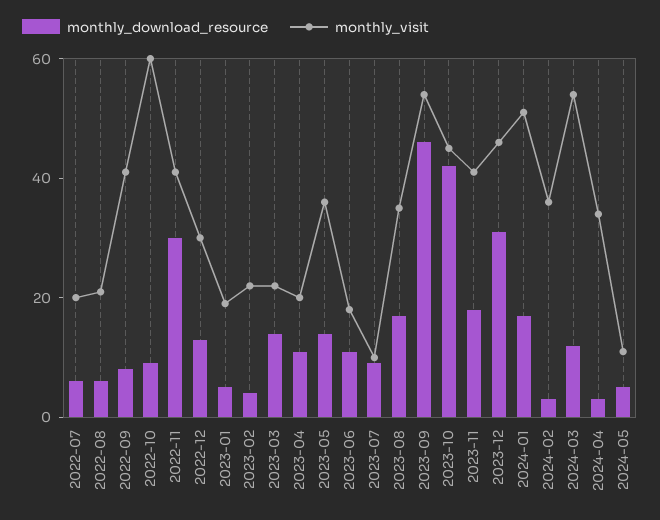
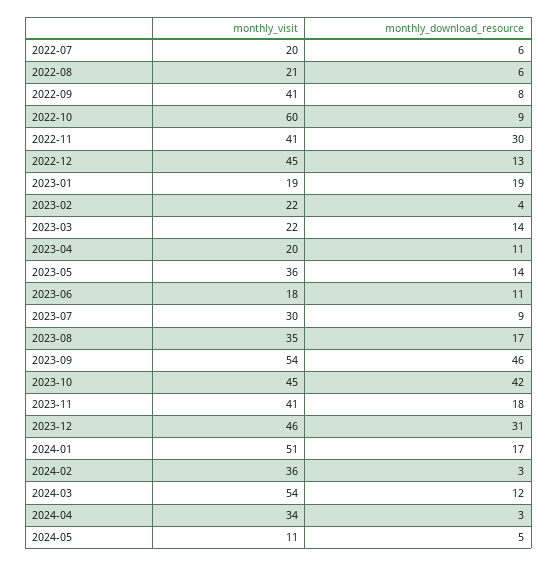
monthly_visit, 2022-12: 30 -> 45
monthly_download_resource, 2023-01: 5 -> 19
monthly_visit, 2023-07: 10 -> 30

